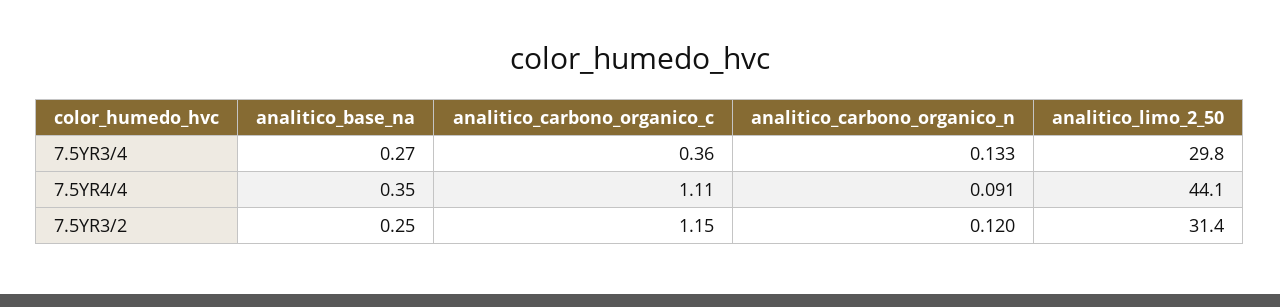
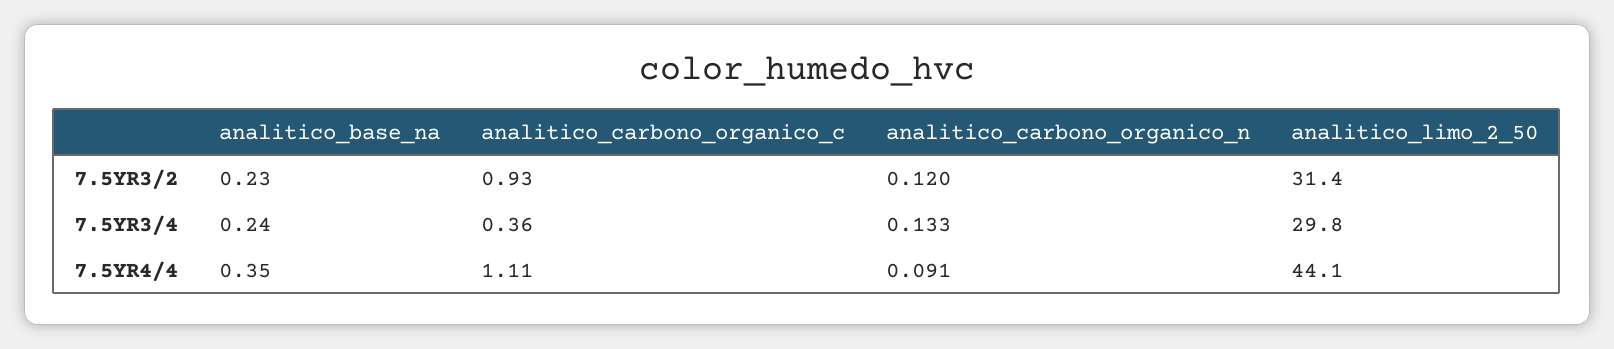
analitico_base_na, 7.5YR3/4: 0.27 -> 0.24
analitico_base_na, 7.5YR3/2: 0.25 -> 0.23
analitico_carbono_organico_c, 7.5YR3/2: 1.15 -> 0.93

